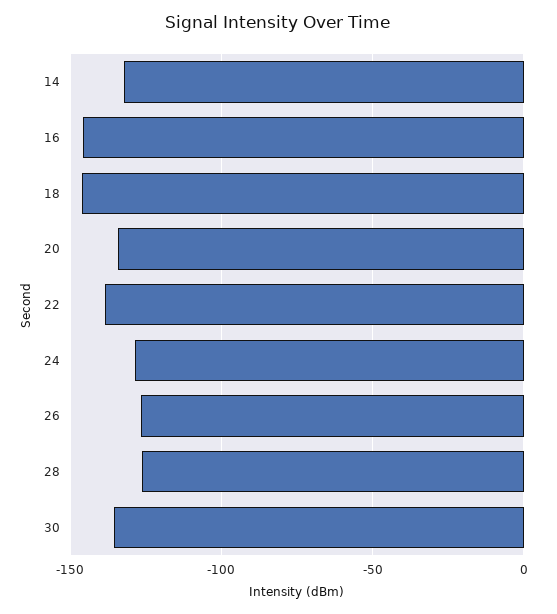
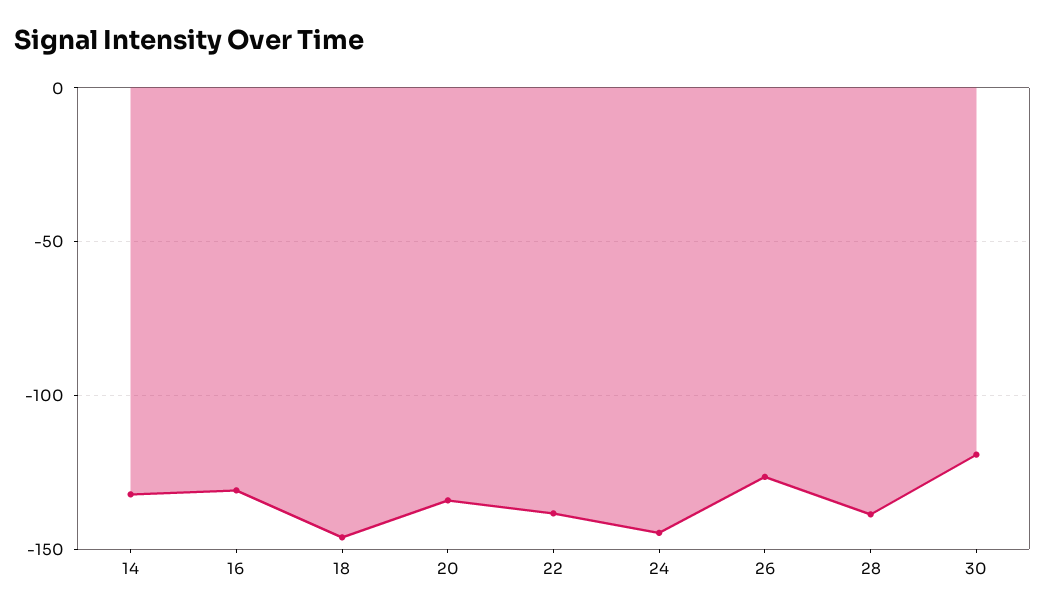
16: -145 -> -130
24: -130 -> -145
28: -125 -> -140
30: -135 -> -120

